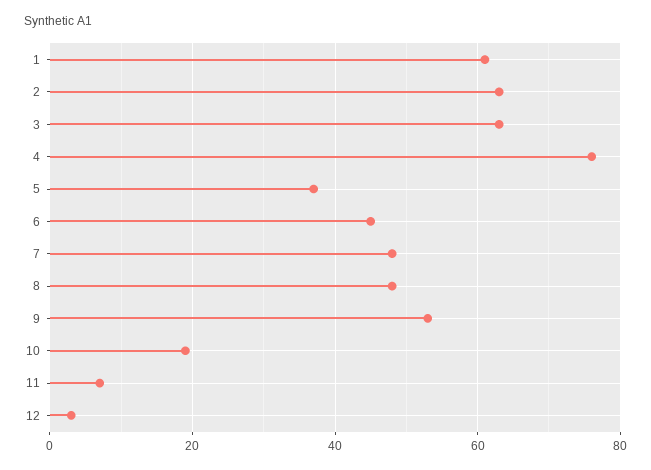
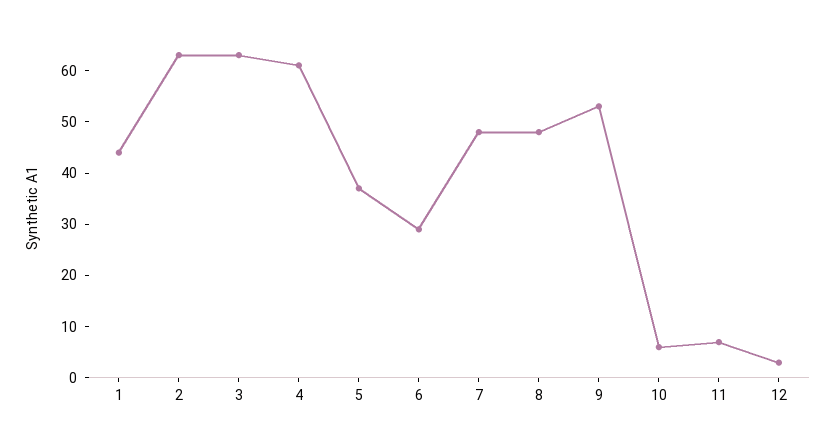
1: 60 -> 45
4: 75 -> 60
6: 45 -> 30
10: 20 -> 5

